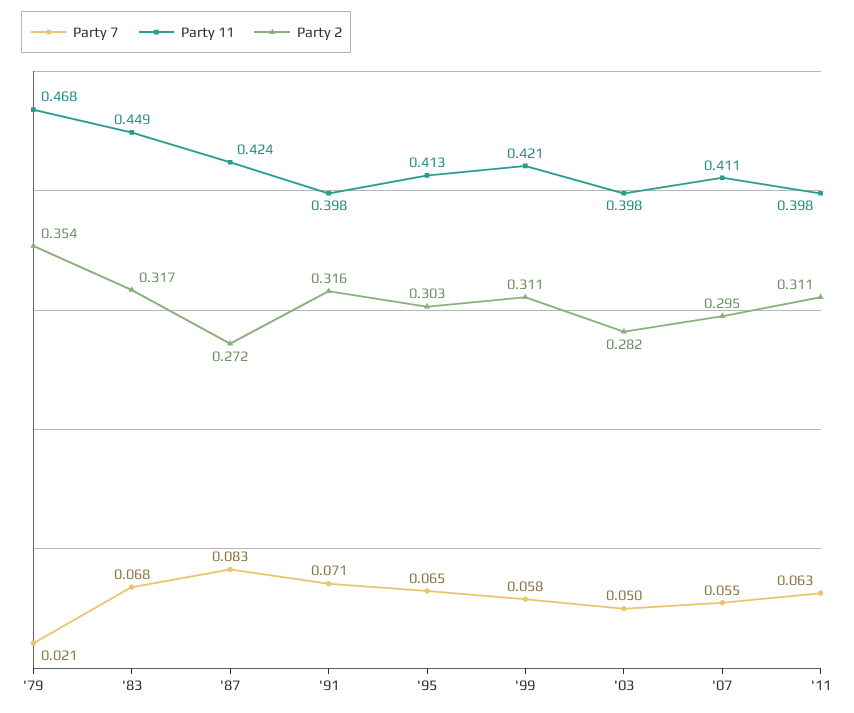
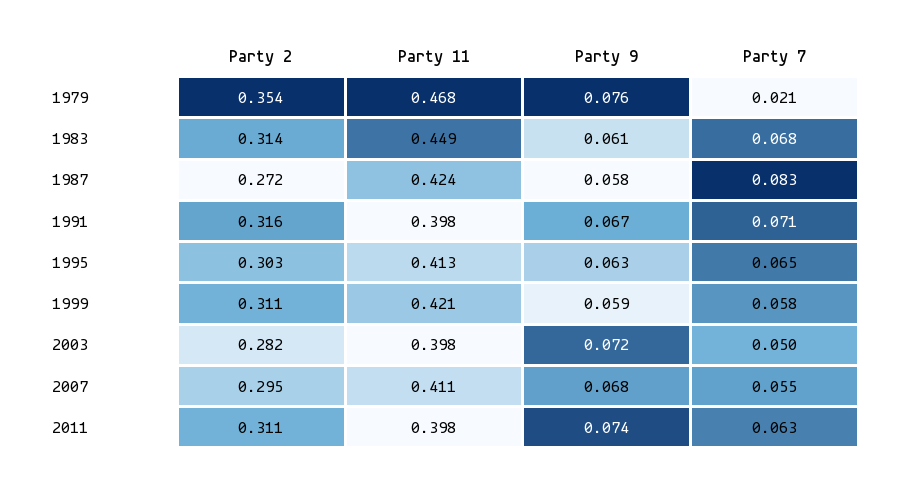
Party 2, '83: 0.317 -> 0.314
Party 9, '79: none -> 0.076
Party 9, '83: none -> 0.061
Party 9, '87: none -> 0.058
Party 9, '91: none -> 0.067
Party 9, '95: none -> 0.063
Party 9, '99: none -> 0.059
Party 9, '03: none -> 0.072
Party 9, '07: none -> 0.068
Party 9, '11: none -> 0.074

